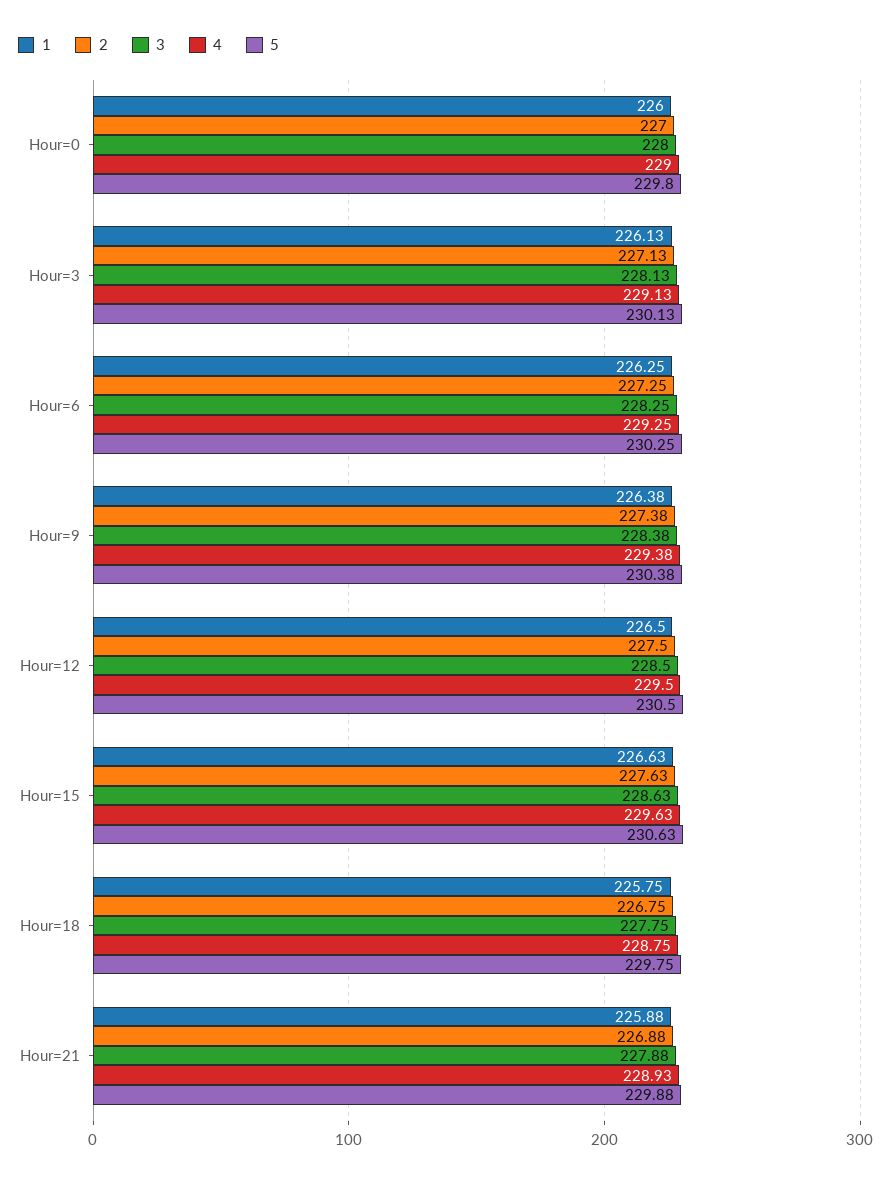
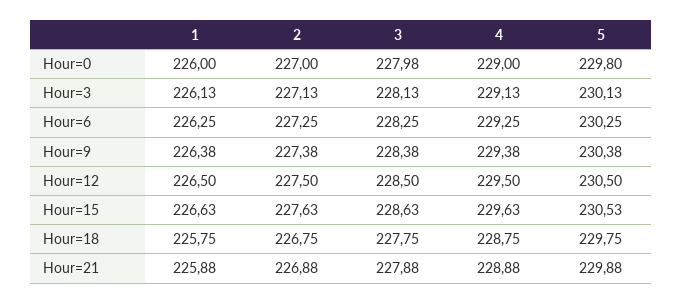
3, Hour=0: 228 -> 227.98
5, Hour=15: 230.63 -> 230.53
4, Hour=21: 228.93 -> 228.88

